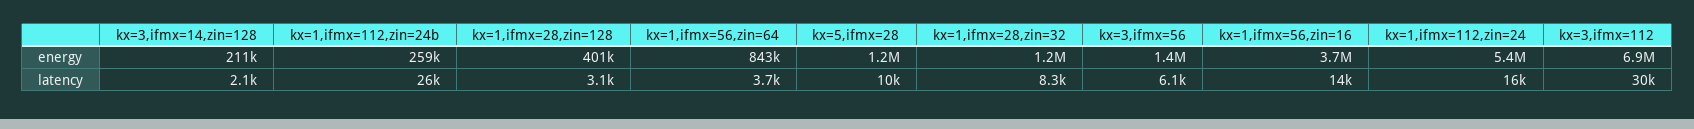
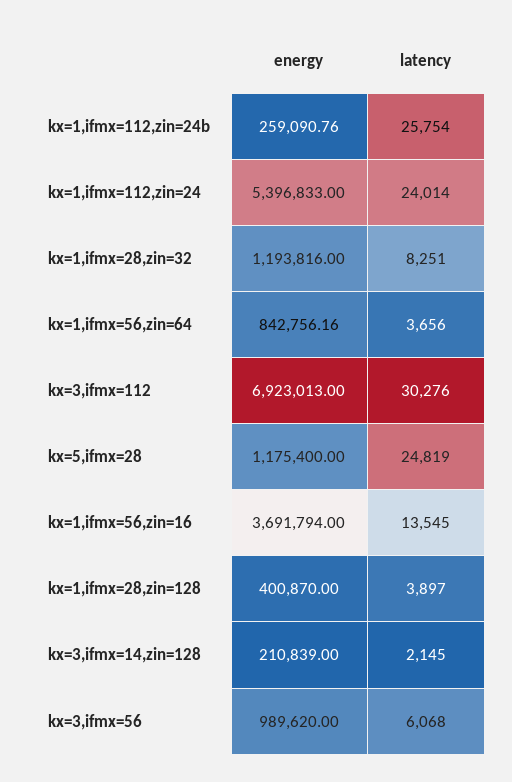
kx=3,ifmx=56, energy: 1400000 -> 989620
kx=1,ifmx=28,zin=128, latency: 3100 -> 3897
kx=5,ifmx=28, latency: 10000 -> 24819
kx=1,ifmx=112,zin=24, latency: 16000 -> 24014

